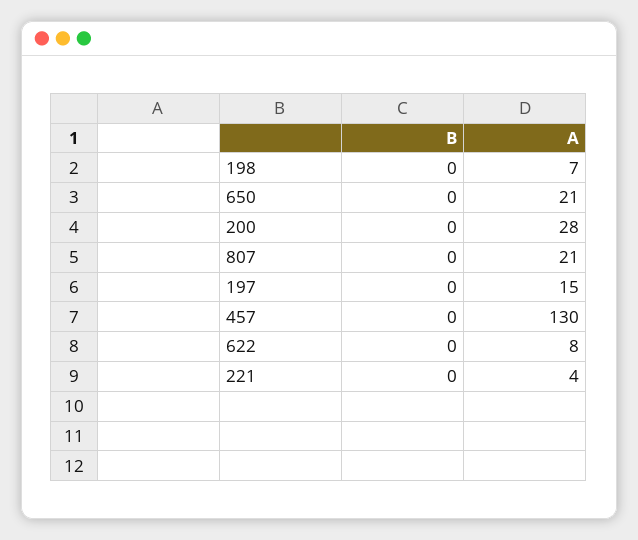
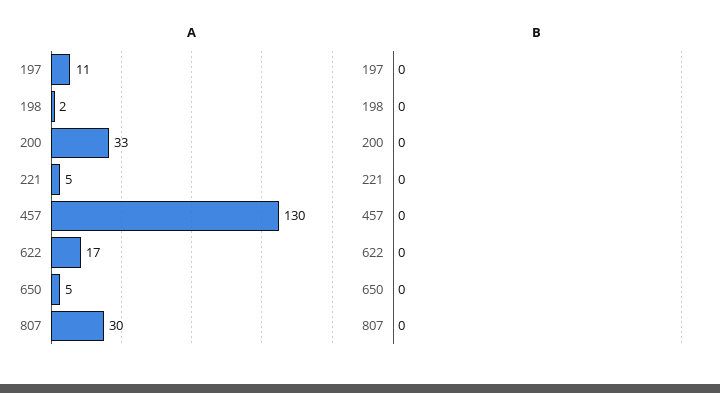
A, 198: 7 -> 2
A, 650: 21 -> 5
A, 200: 28 -> 33
A, 807: 21 -> 30
A, 197: 15 -> 11
A, 622: 8 -> 17
A, 221: 4 -> 5

